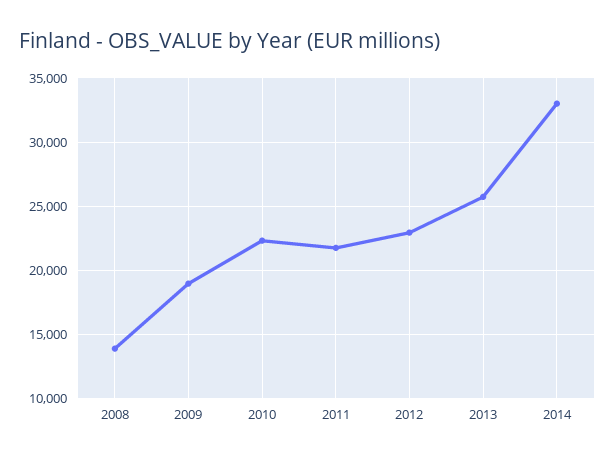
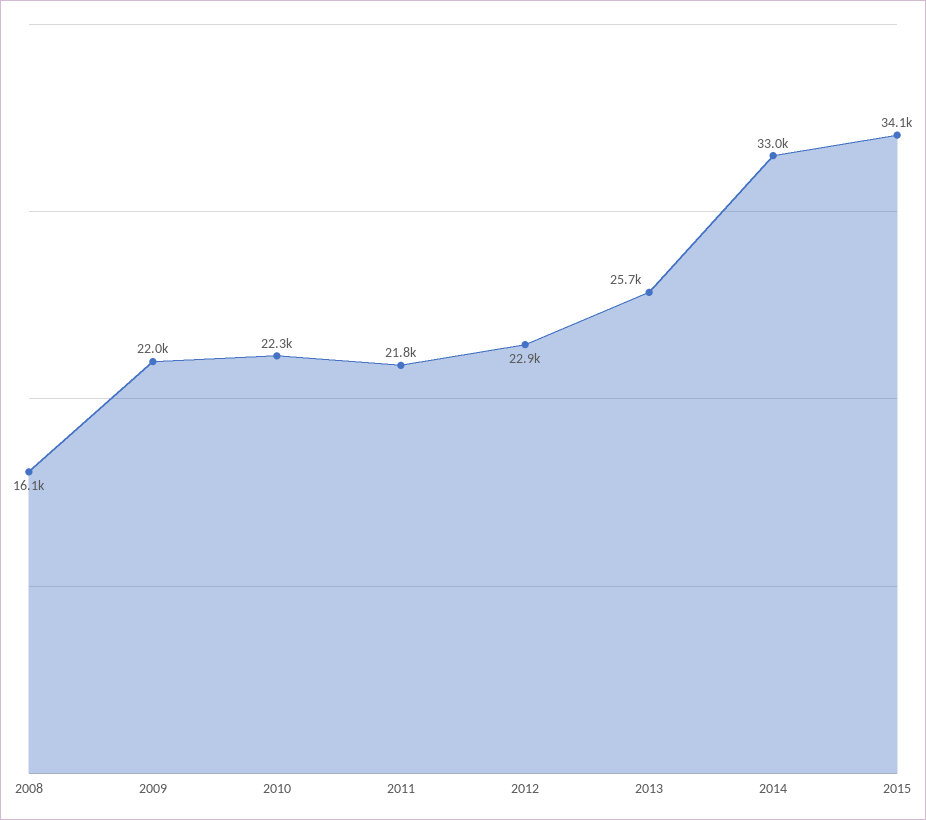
2008: 14000 -> 16100
2009: 19000 -> 22000
2015: none -> 34100

